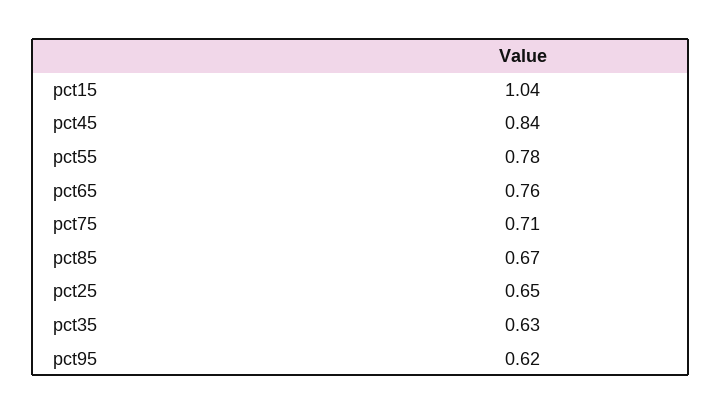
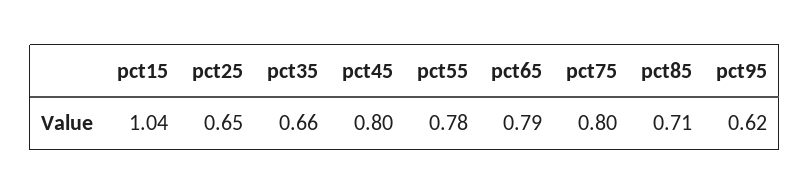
pct45: 0.84 -> 0.8
pct65: 0.76 -> 0.79
pct75: 0.71 -> 0.8
pct85: 0.67 -> 0.71
pct35: 0.63 -> 0.66

